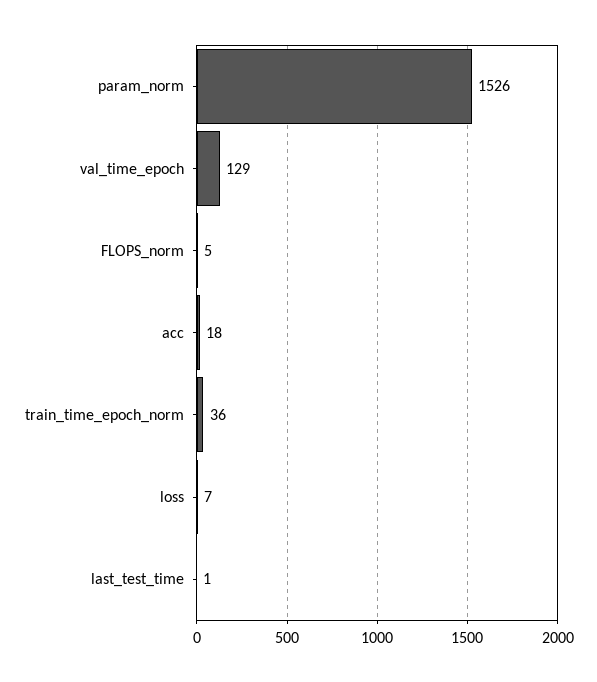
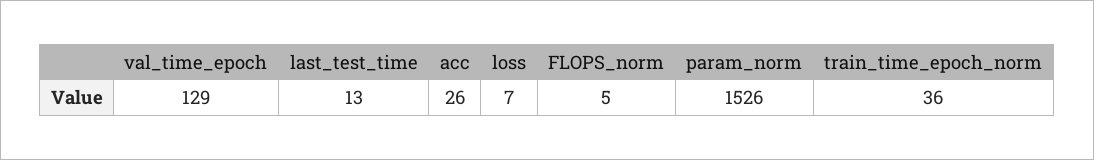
acc: 18 -> 26
last_test_time: 1 -> 13

